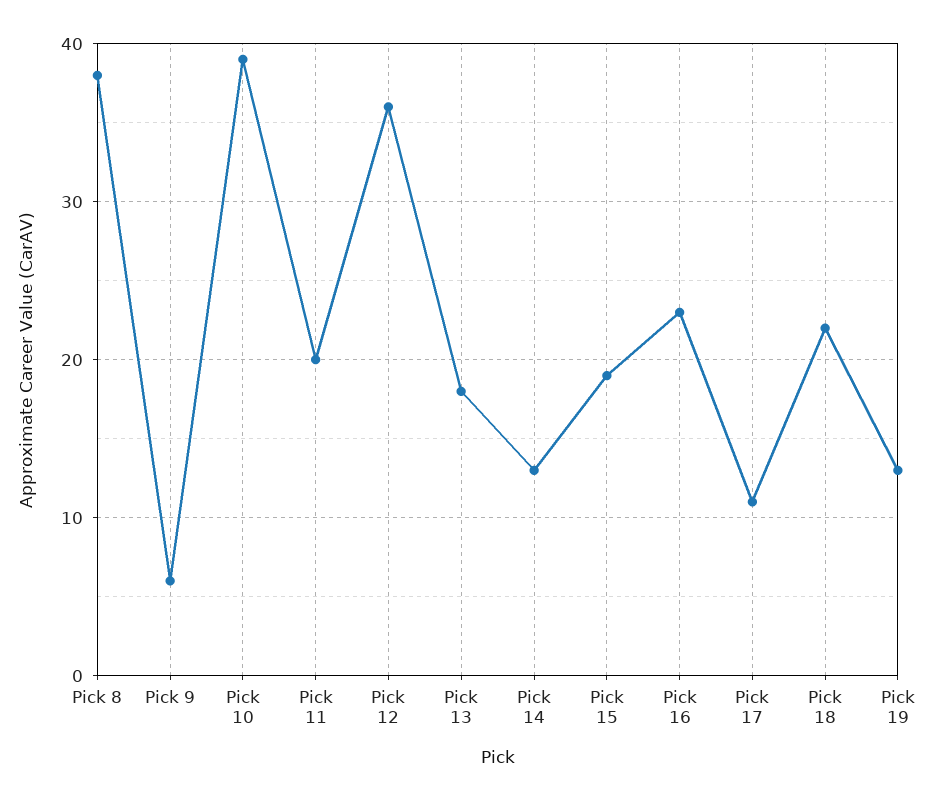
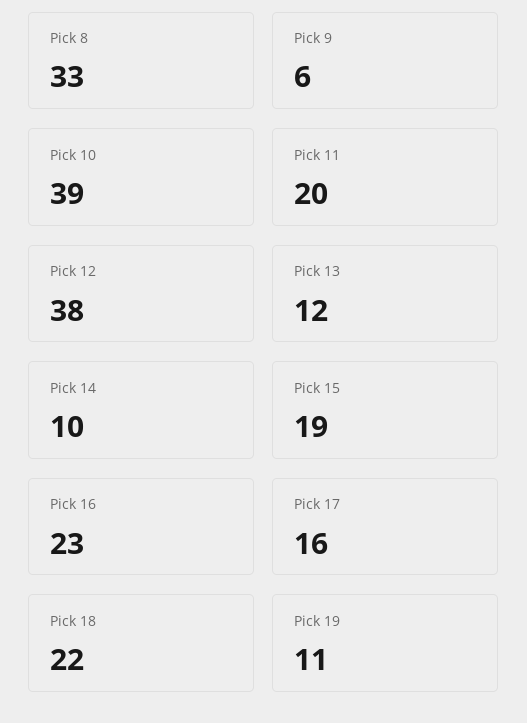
Pick 8: 38 -> 33
Pick 12: 36 -> 38
Pick 13: 18 -> 12
Pick 14: 13 -> 10
Pick 17: 11 -> 16
Pick 19: 13 -> 11

